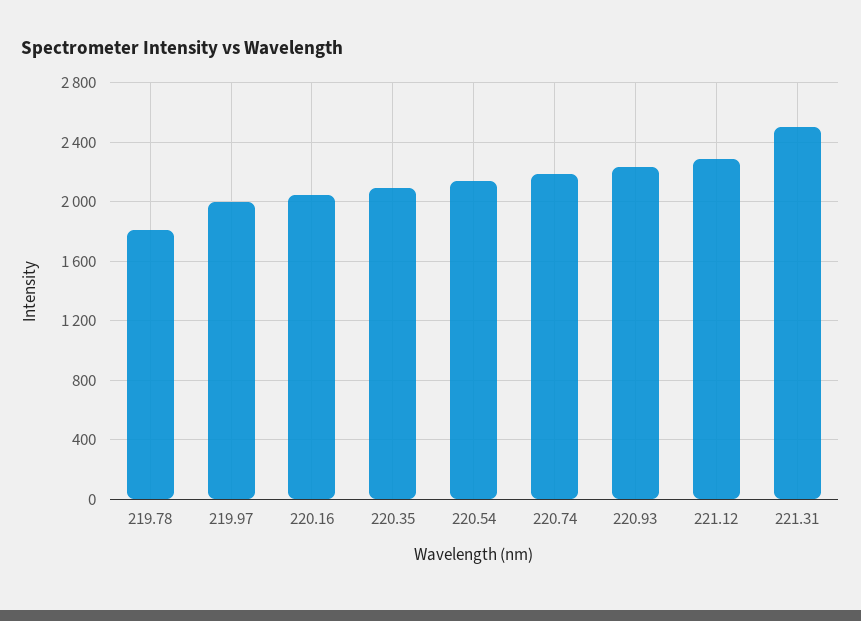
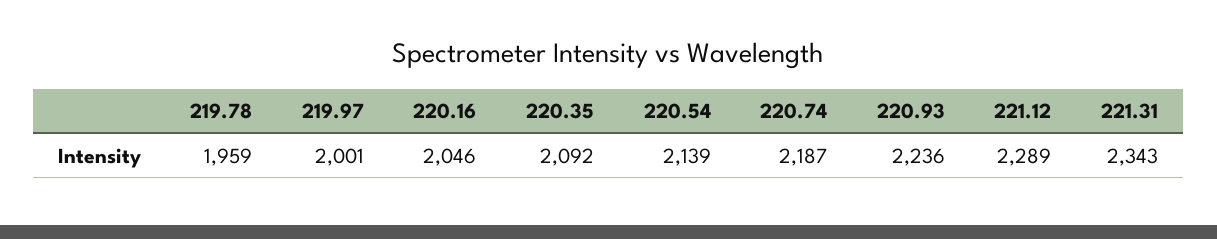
219.78: 1800 -> 1959
221.31: 2500 -> 2343

